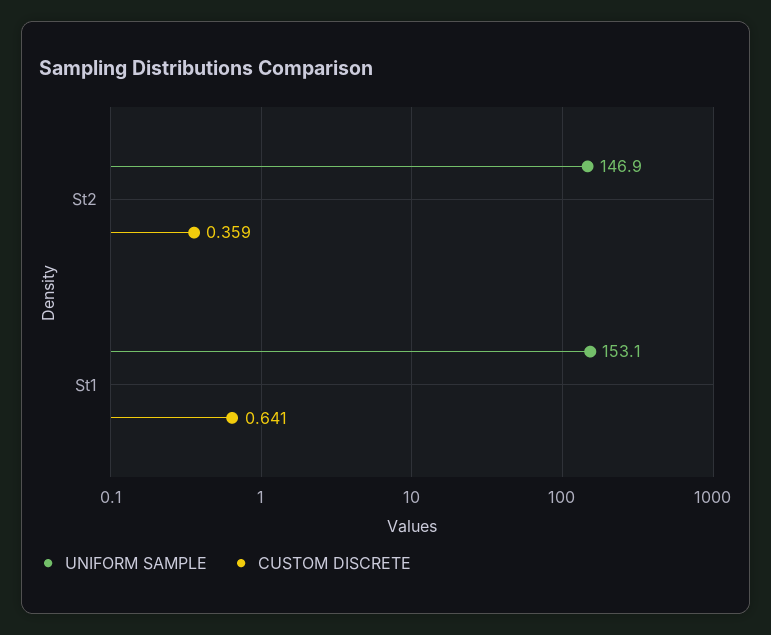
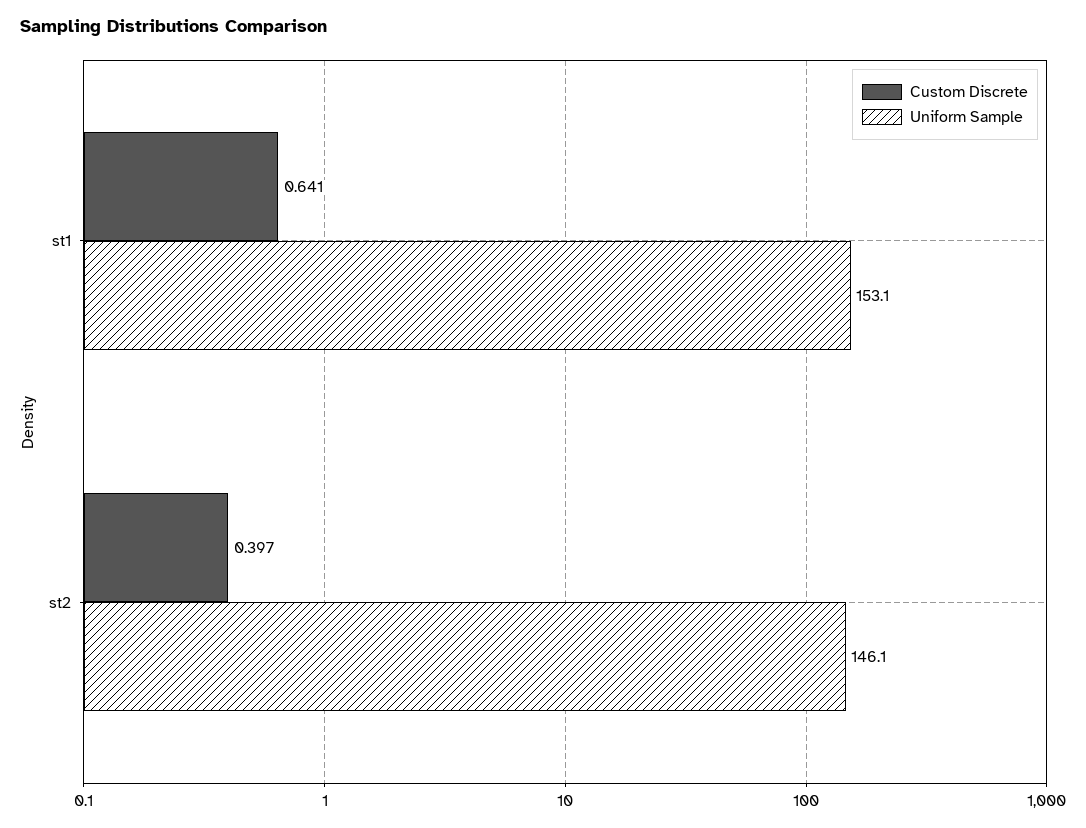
UNIFORM SAMPLE, St2: 146.9 -> 146.1
CUSTOM DISCRETE, St2: 0.359 -> 0.397

